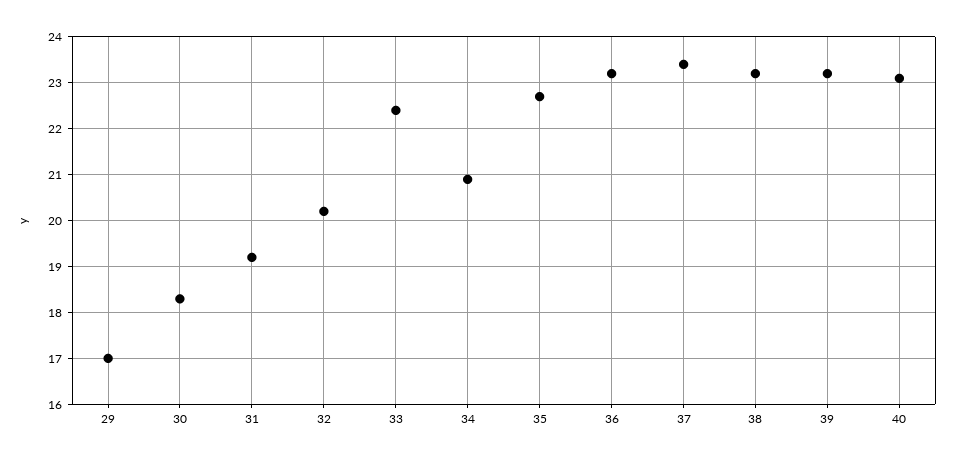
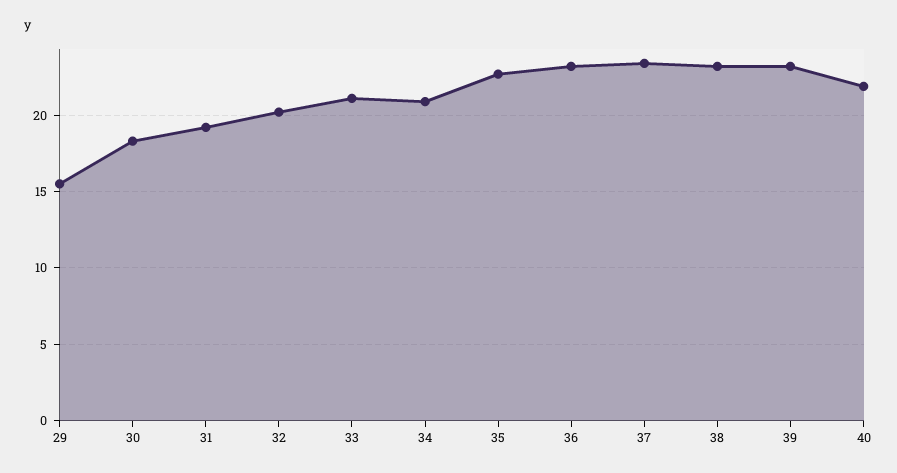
29: 17 -> 15.5
33: 22.5 -> 21
40: 23 -> 22

